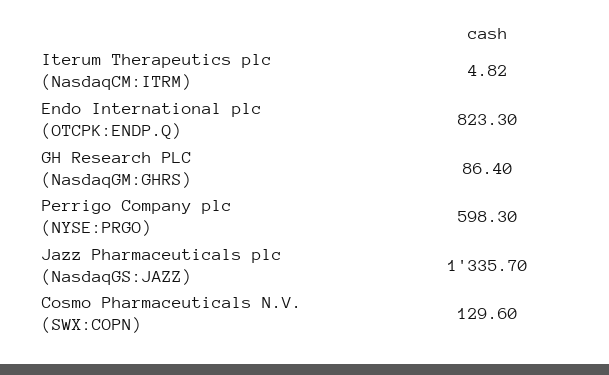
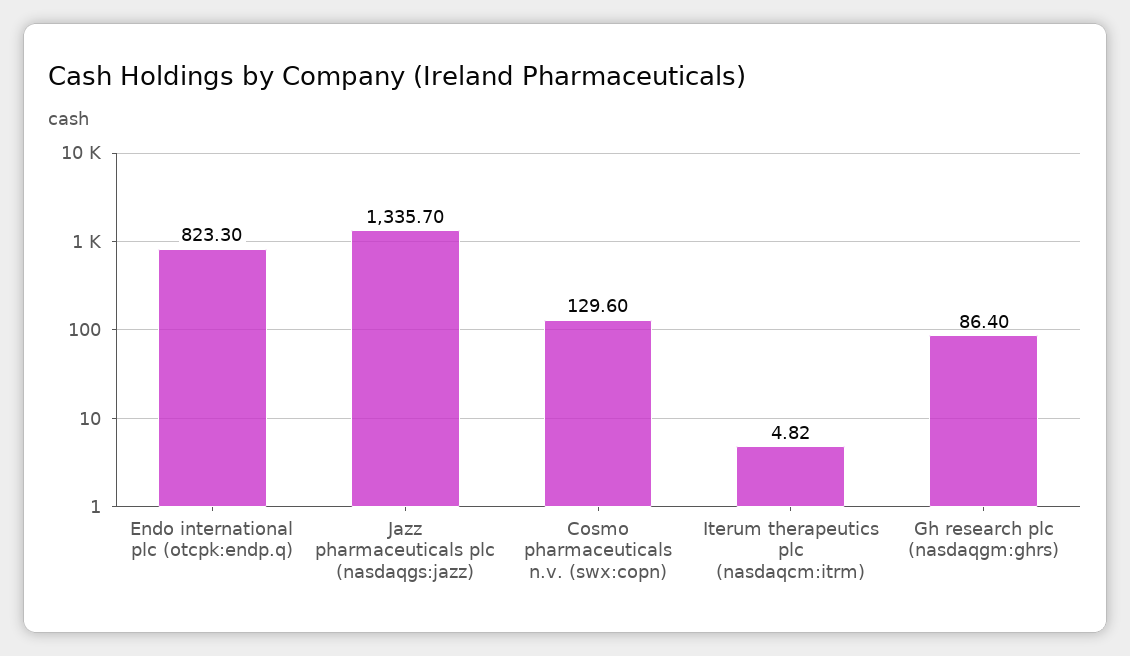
Perrigo Company plc (NYSE:PRGO): 598.3 -> none

